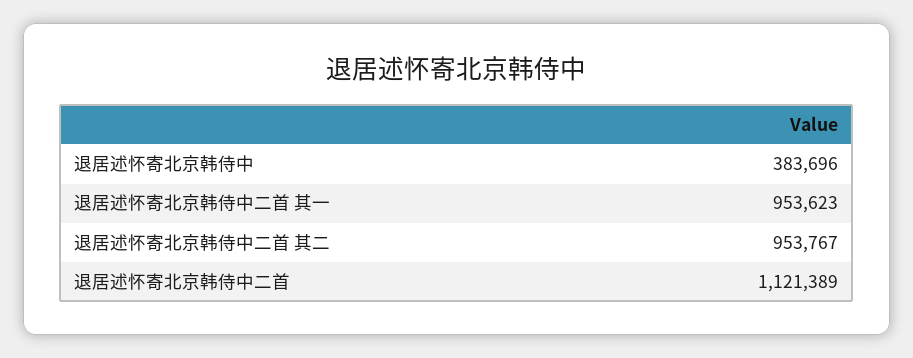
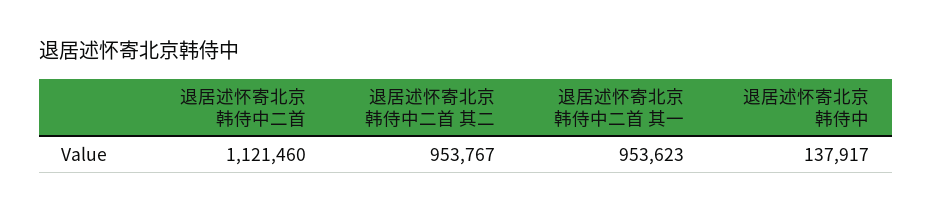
退居述怀寄北京韩侍中: 383696 -> 137917
退居述怀寄北京韩侍中二首: 1121389 -> 1121460

